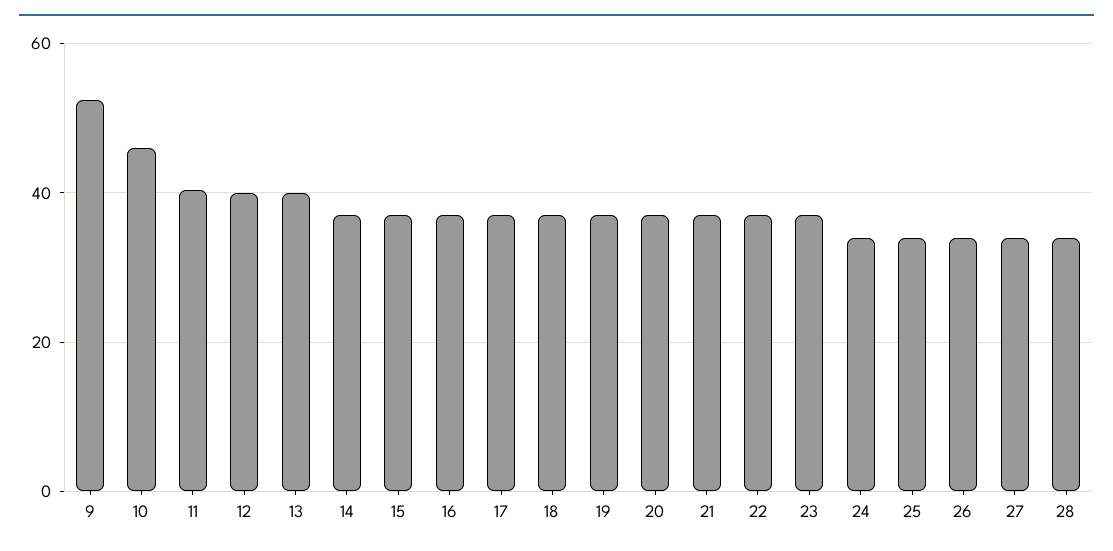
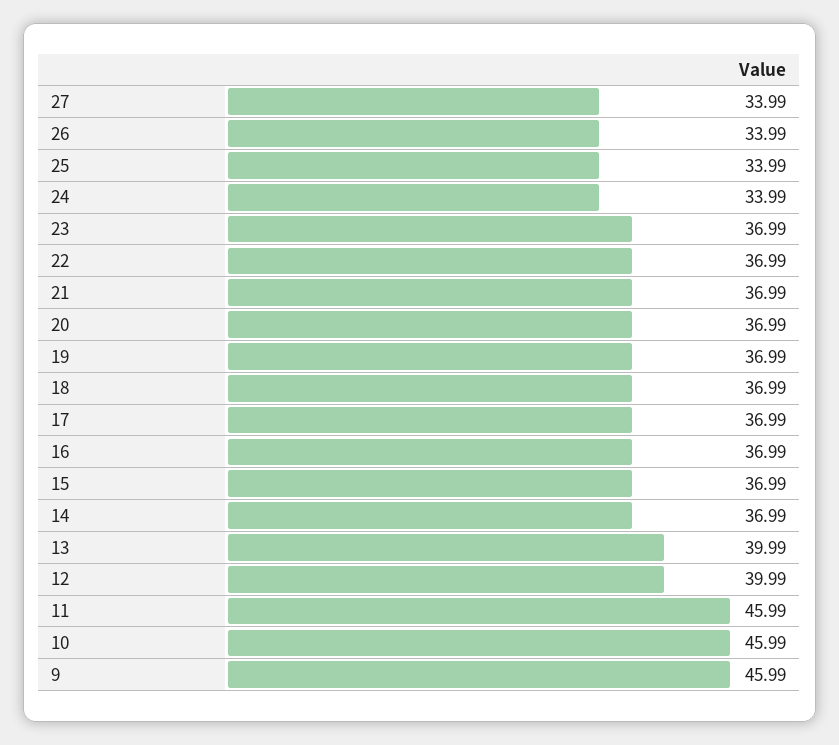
9: 52 -> 45.99
11: 40 -> 45.99
28: 34 -> none

